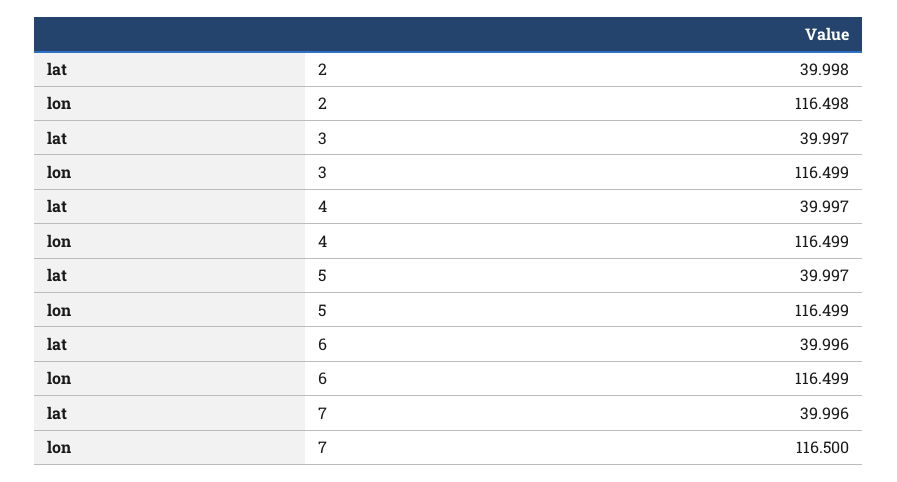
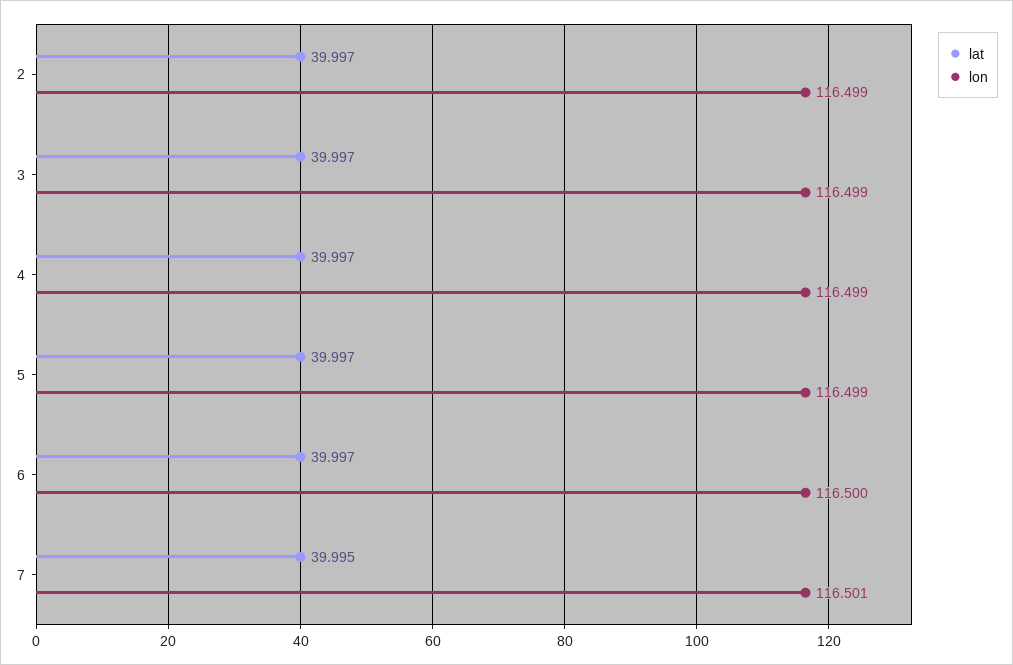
lat, 2: 39.998 -> 39.997
lon, 2: 116.498 -> 116.499
lat, 6: 39.996 -> 39.997
lon, 6: 116.499 -> 116.5
lat, 7: 39.996 -> 39.995
lon, 7: 116.5 -> 116.501

